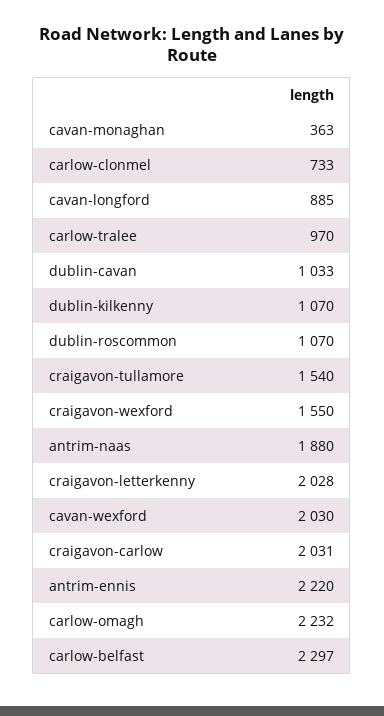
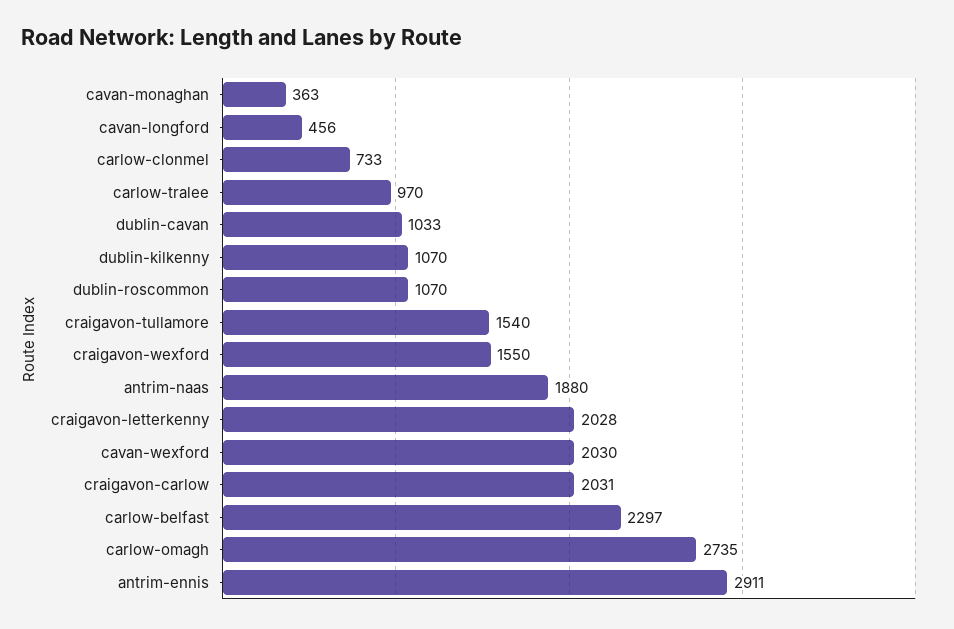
cavan-longford: 885 -> 456
antrim-ennis: 2220 -> 2911
carlow-omagh: 2232 -> 2735

